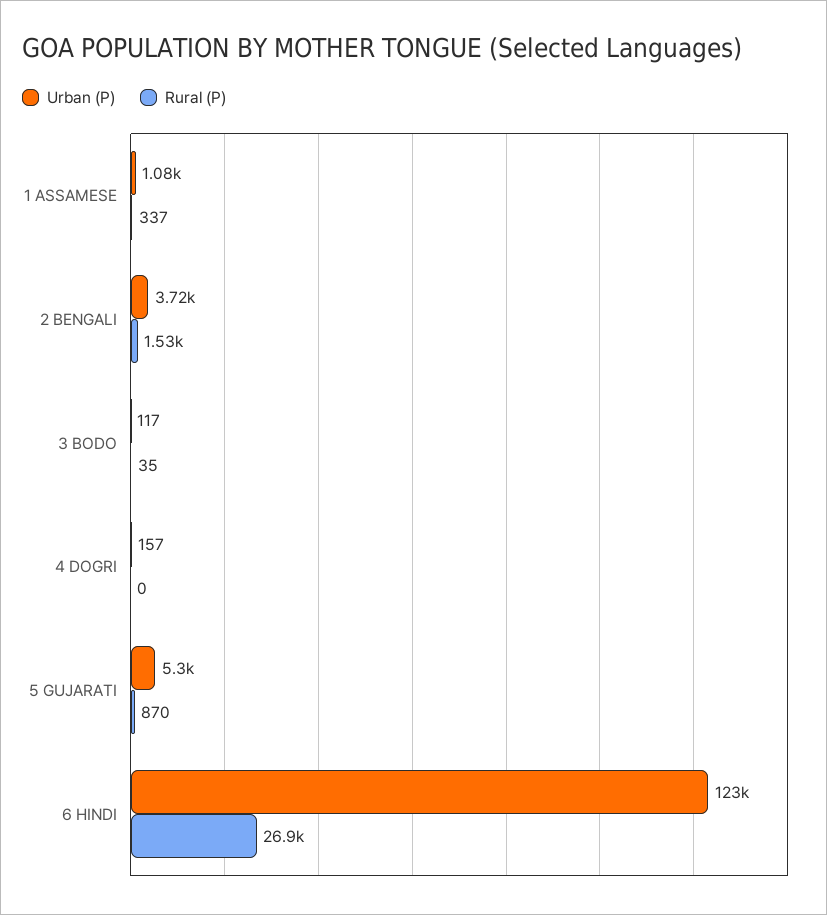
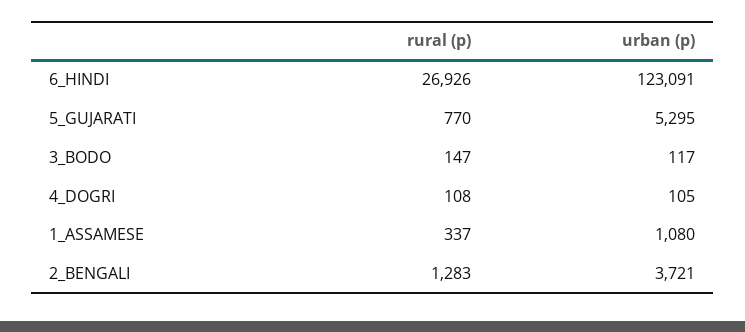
Rural (P), 2 BENGALI: 1530 -> 1283
Rural (P), 3 BODO: 35 -> 147
Urban (P), 4 DOGRI: 157 -> 105
Rural (P), 4 DOGRI: 0 -> 108
Rural (P), 5 GUJARATI: 870 -> 770

